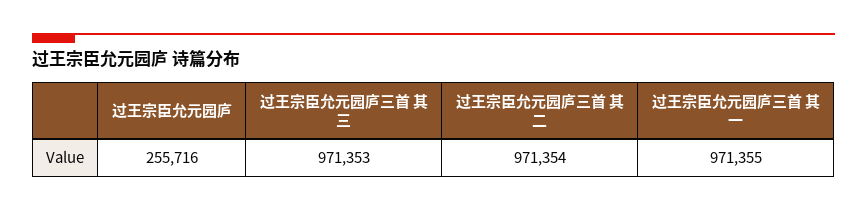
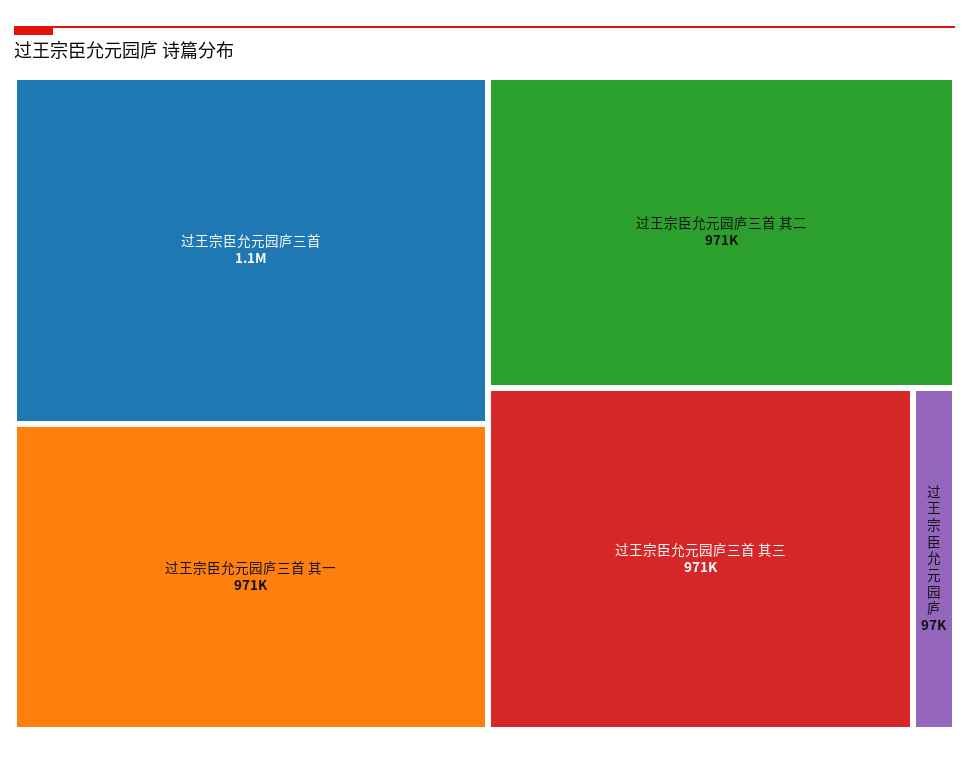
过王宗臣允元园庐: 255716 -> 97000
过王宗臣允元园庐三首: none -> 1100000

